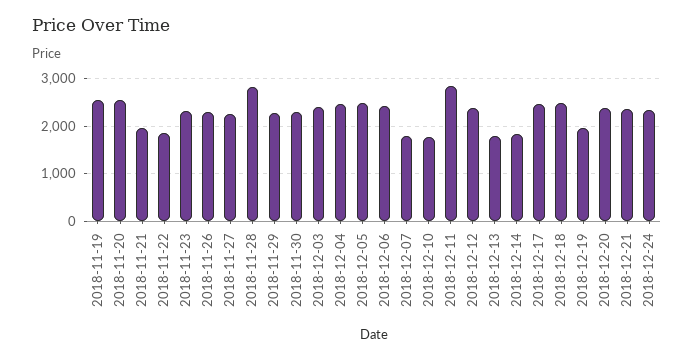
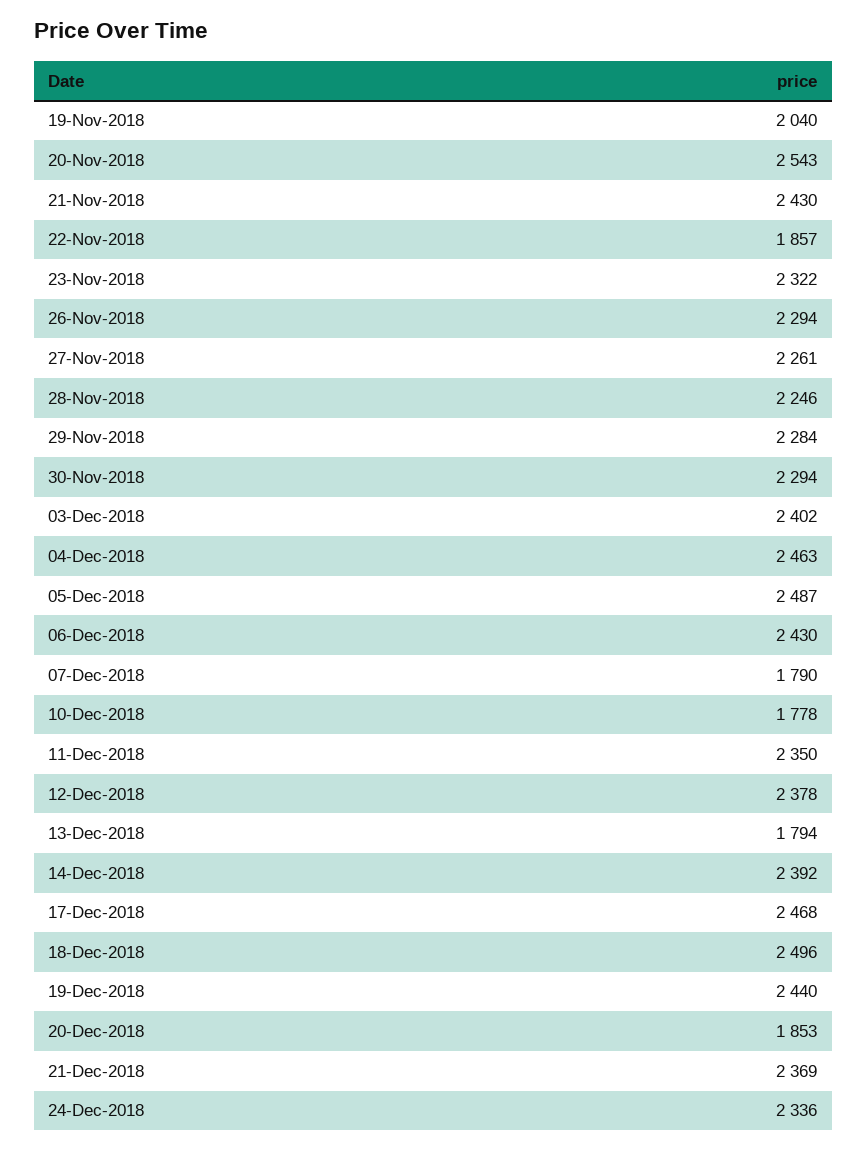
2018-11-19: 2600 -> 2040
2018-11-21: 2000 -> 2430
2018-11-28: 2800 -> 2246
2018-12-11: 2800 -> 2350
2018-12-14: 1800 -> 2392
2018-12-19: 2000 -> 2440
2018-12-20: 2400 -> 1853

